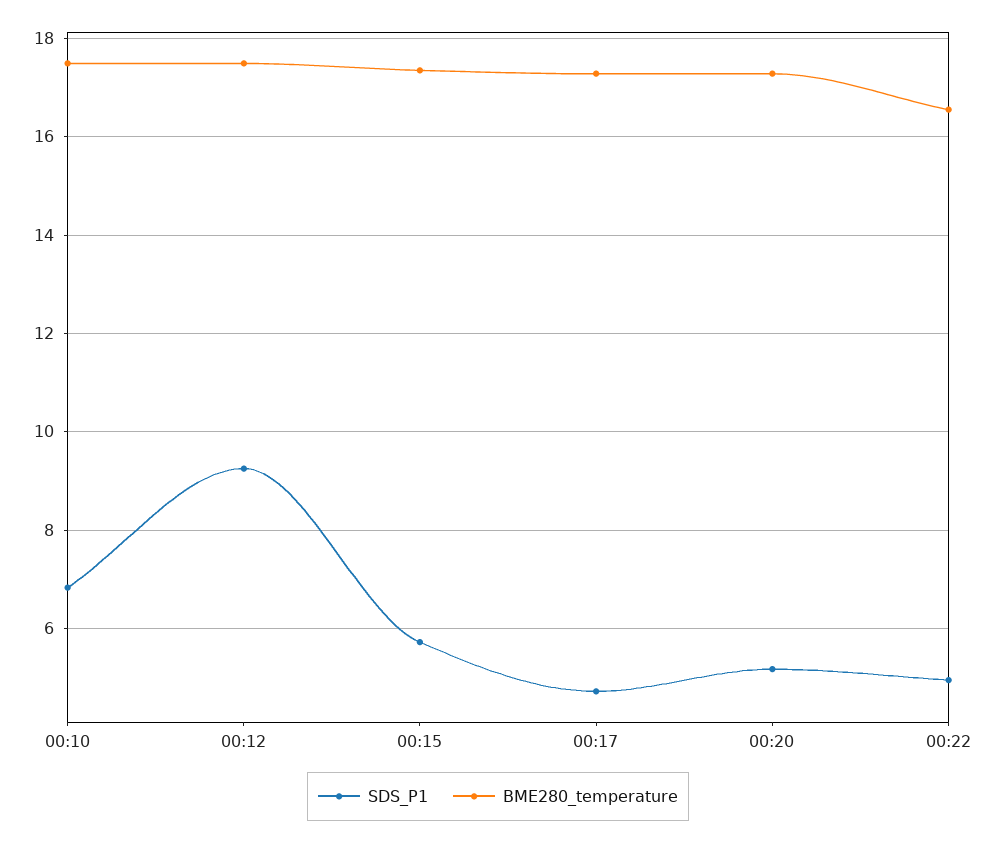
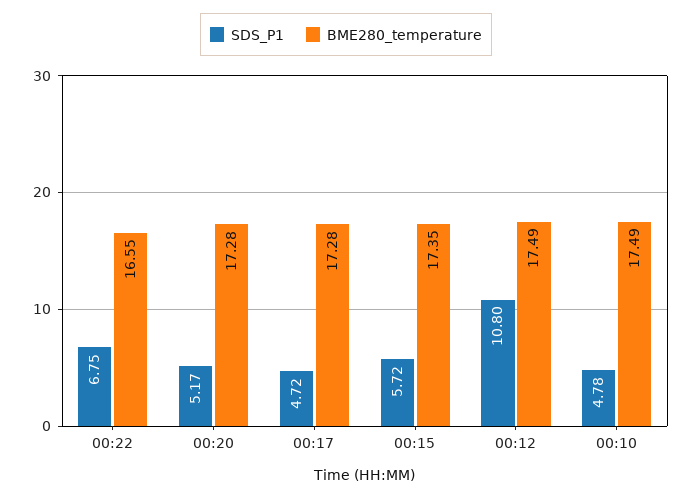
SDS_P1, 00:10: 6.8 -> 4.78
SDS_P1, 00:12: 9.2 -> 10.8
SDS_P1, 00:22: 5 -> 6.75

